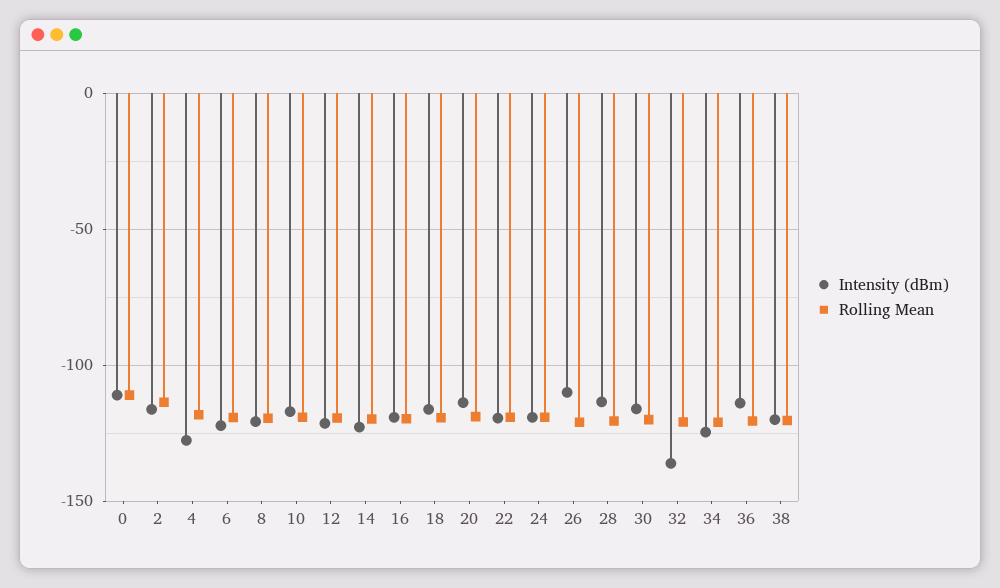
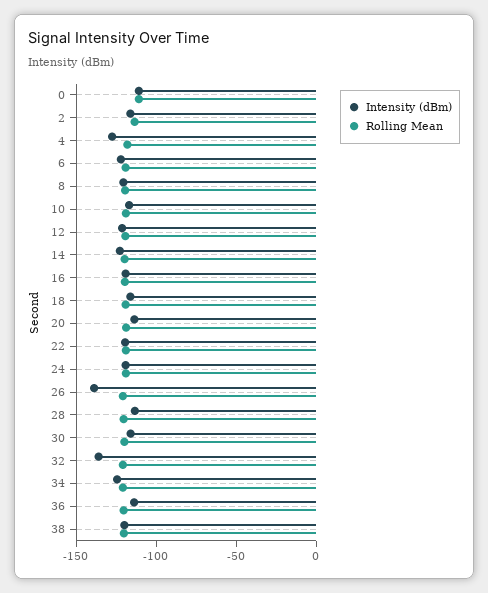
Intensity (dBm), 26: -110 -> -140

